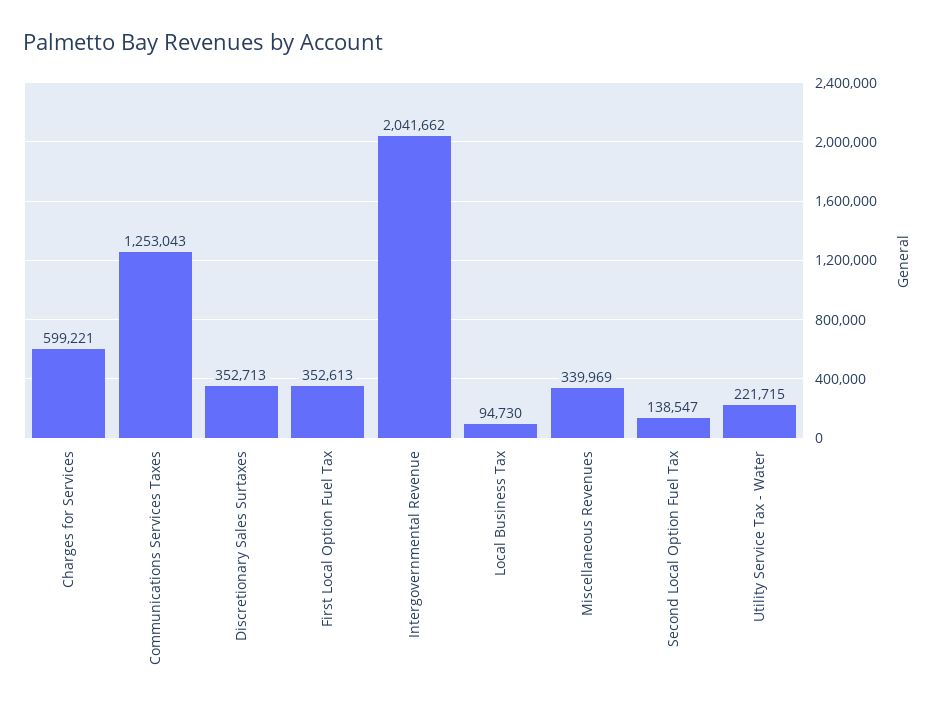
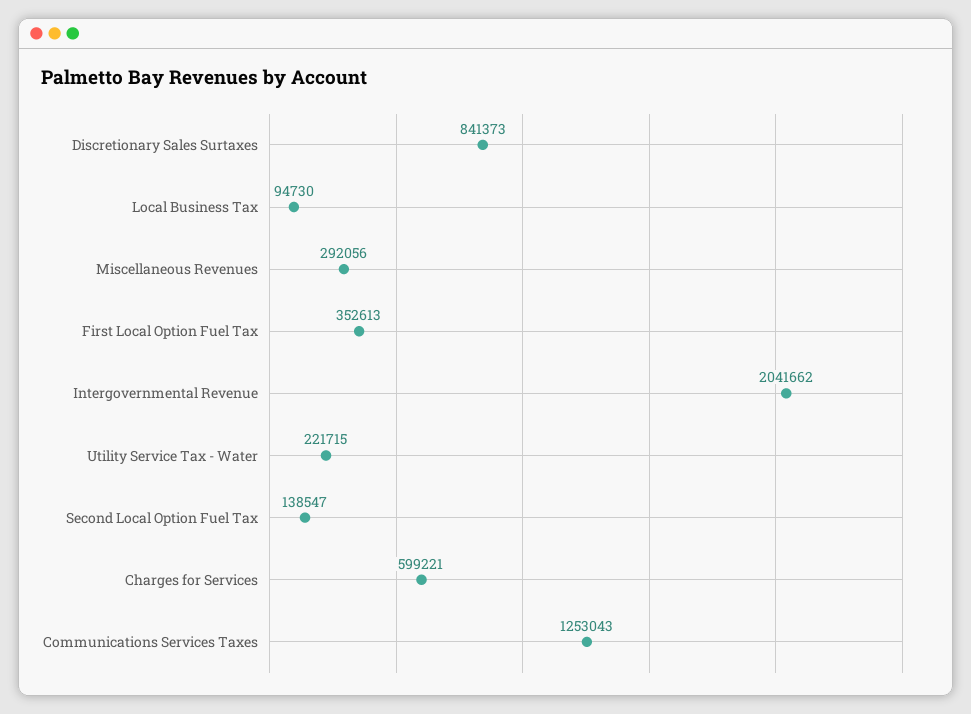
Discretionary Sales Surtaxes: 352713 -> 841373
Miscellaneous Revenues: 339969 -> 292056

